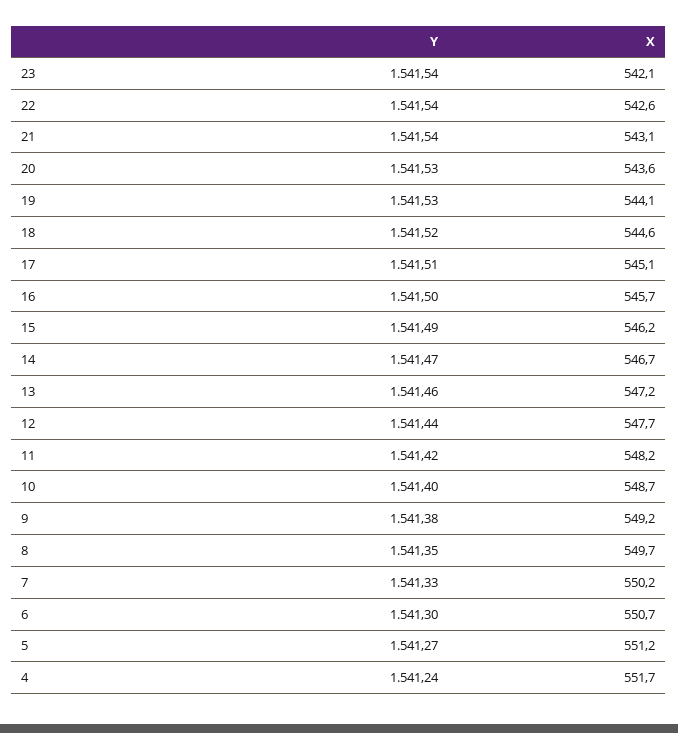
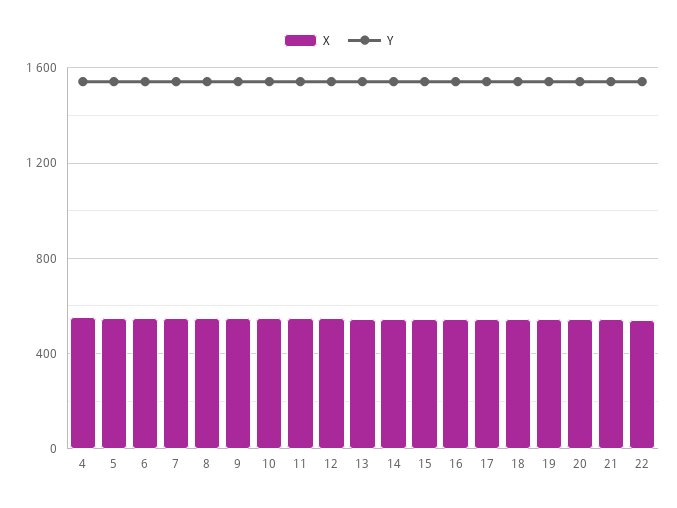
Y, 23: 1541.54 -> none
X, 23: 542.1 -> none

